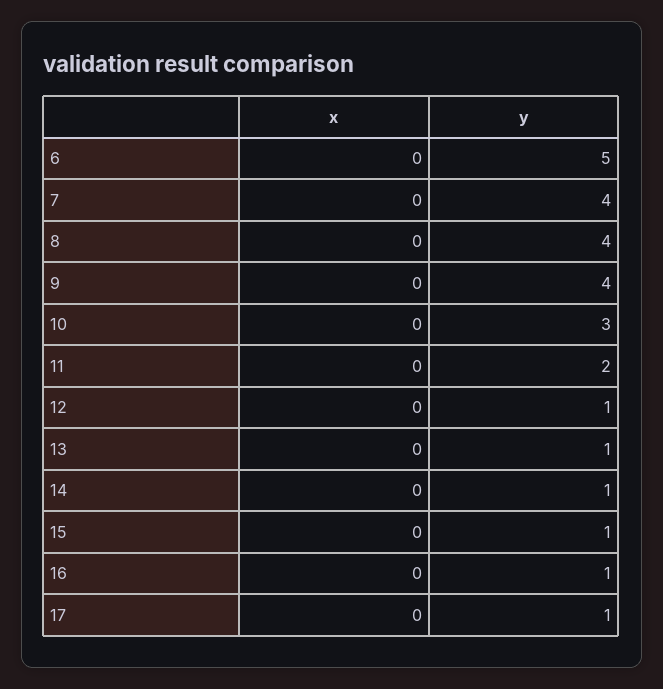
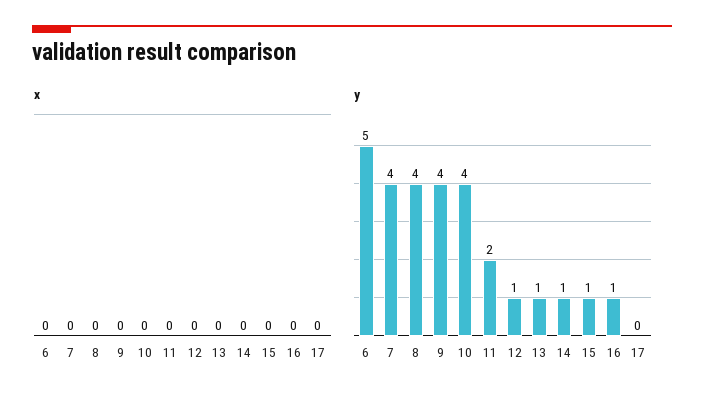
y, 10: 3 -> 4
y, 17: 1 -> 0

